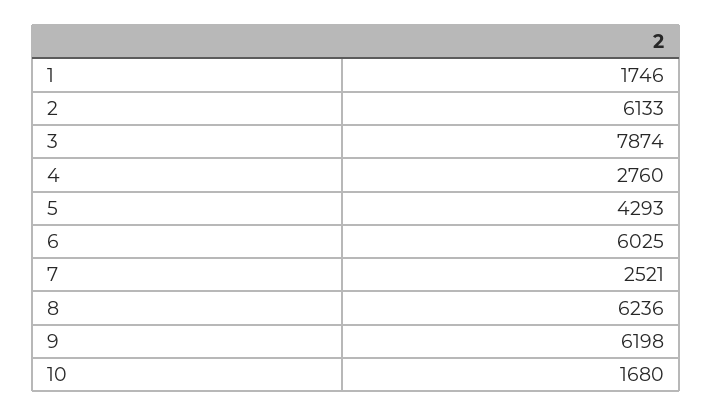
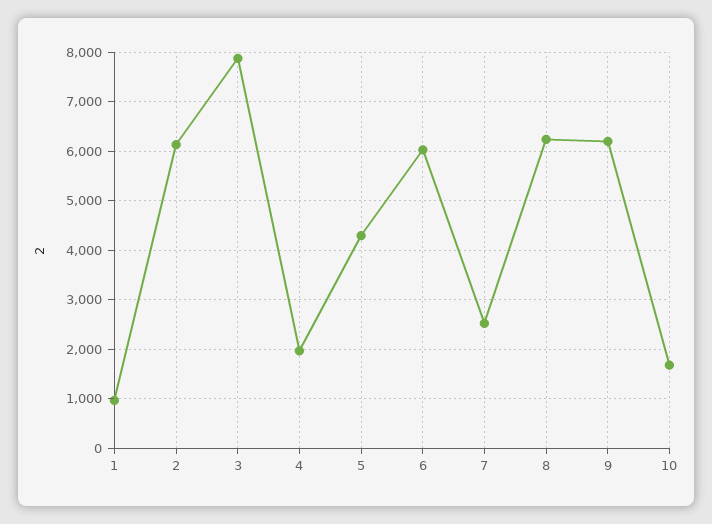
1: 1746 -> 1000
4: 2760 -> 2000

